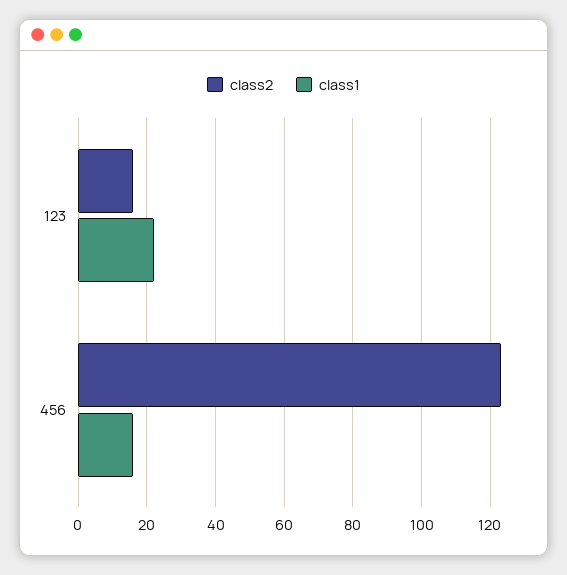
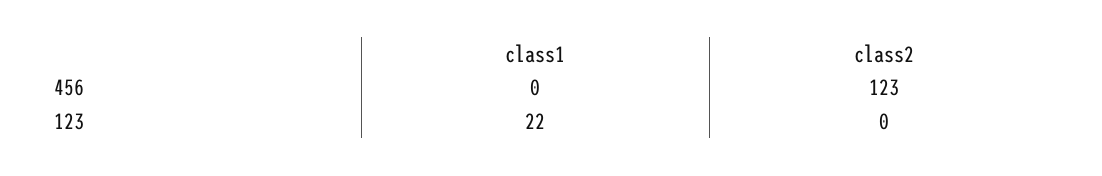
class2, 123: 15 -> 0
class1, 456: 15 -> 0

